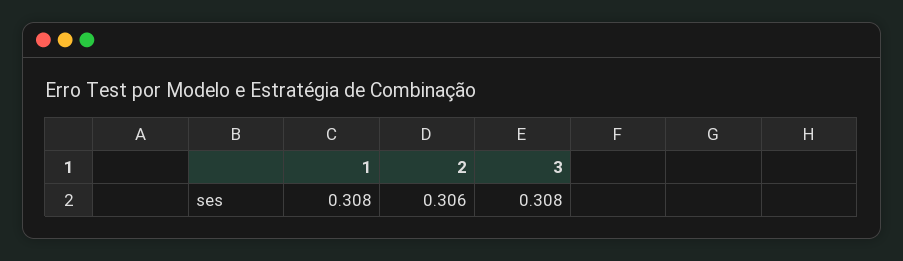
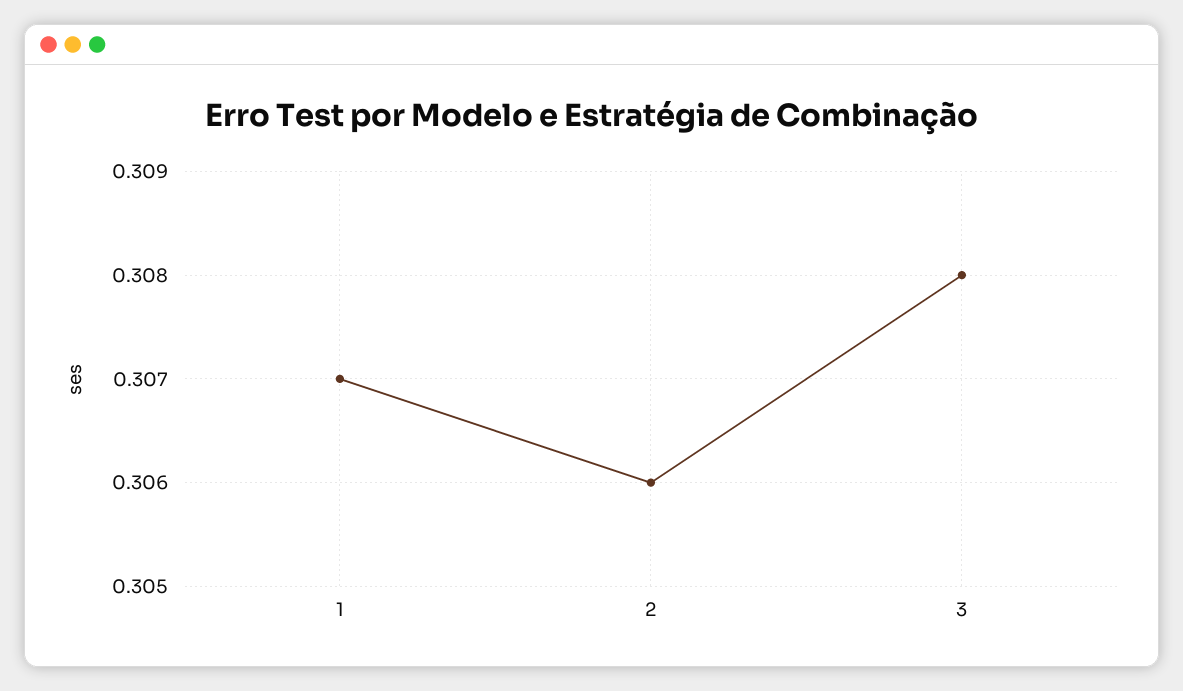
1: 0.308 -> 0.307

